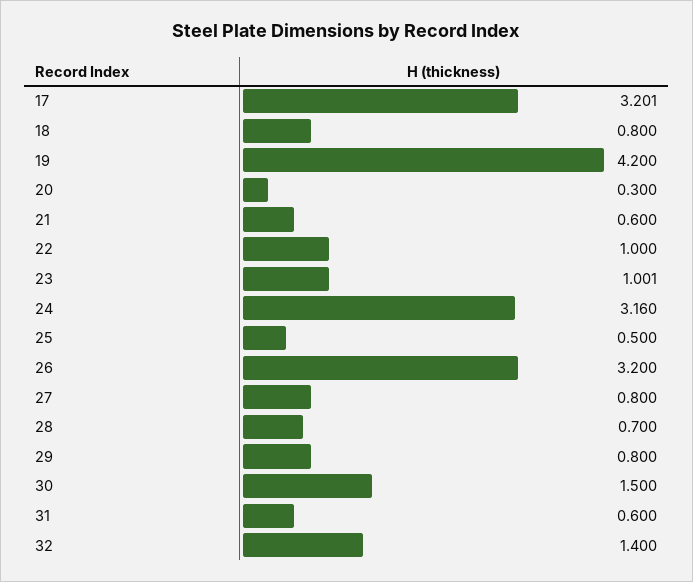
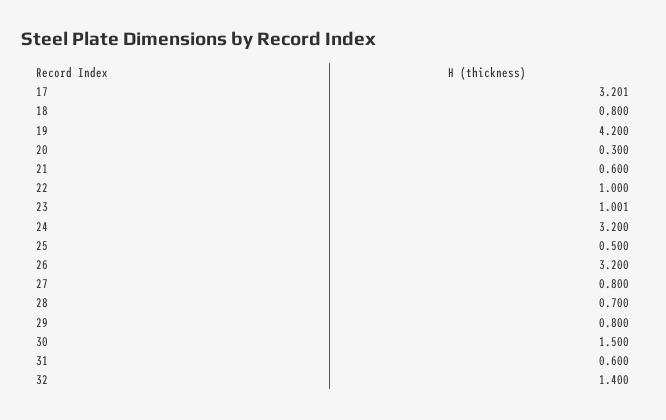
24: 3.16 -> 3.2

